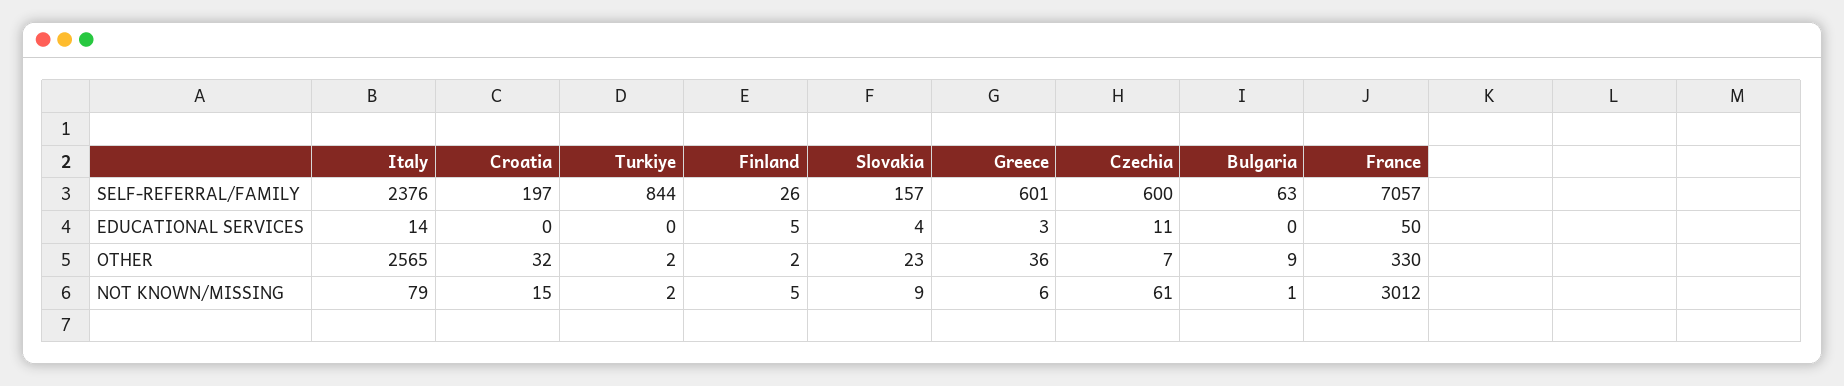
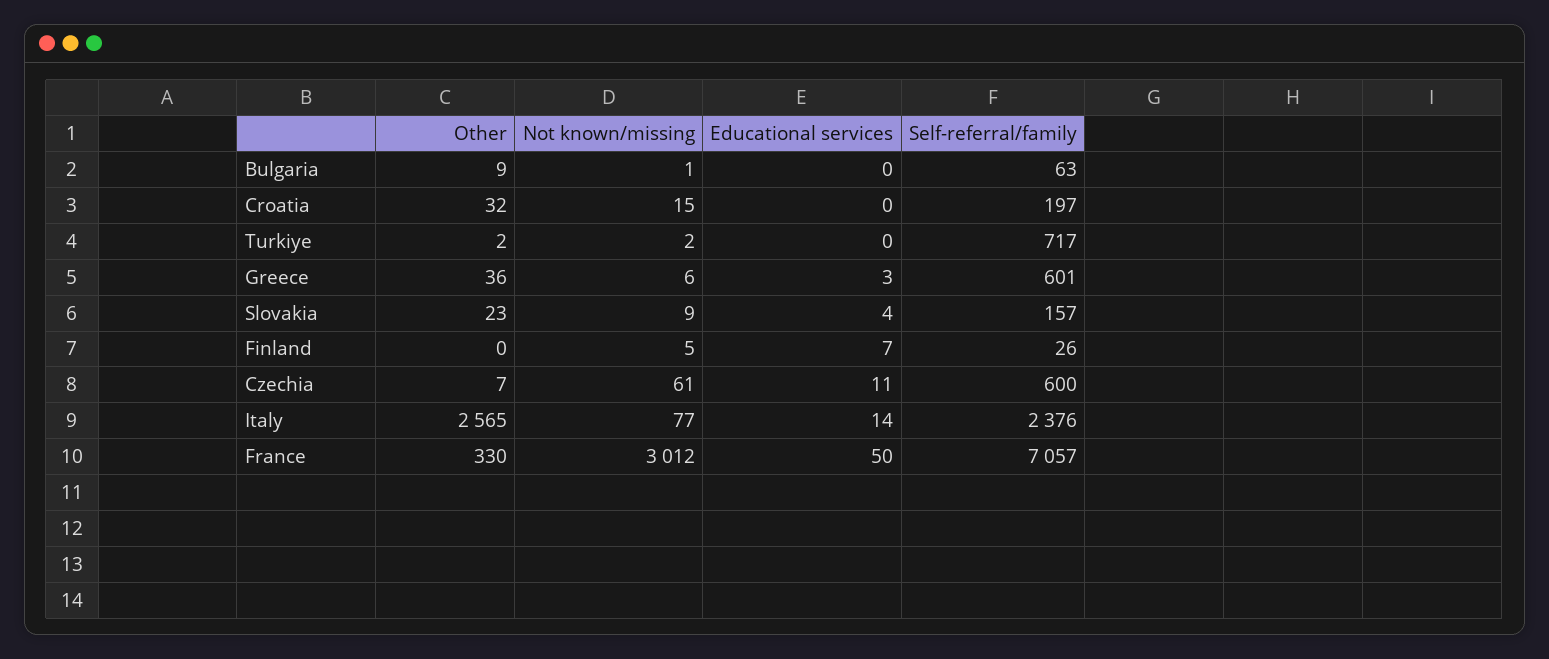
Turkiye, SELF-REFERRAL/FAMILY: 844 -> 717
Finland, EDUCATIONAL SERVICES: 5 -> 7
Finland, OTHER: 2 -> 0
Italy, NOT KNOWN/MISSING: 79 -> 77

